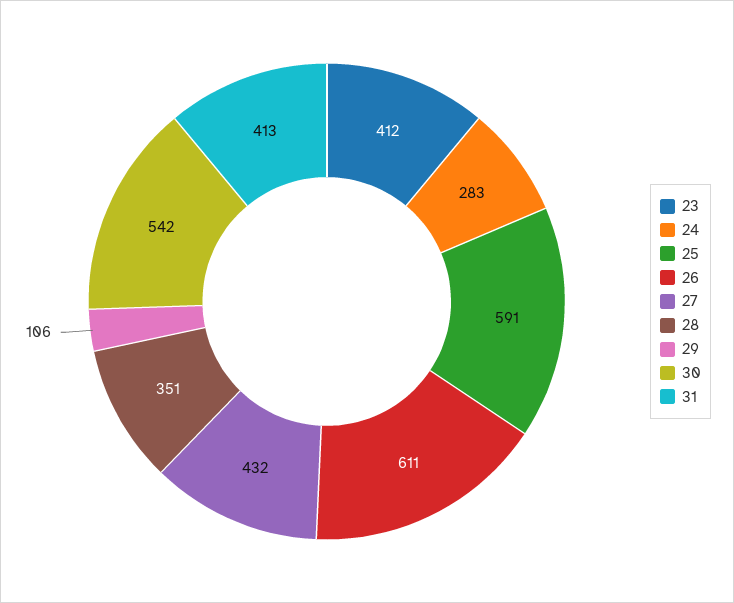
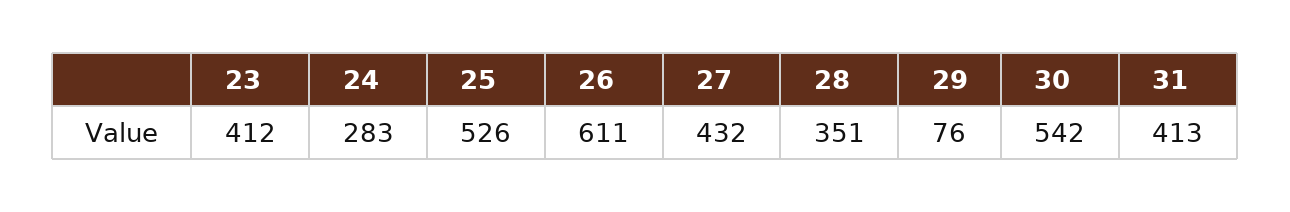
25: 591 -> 526
29: 106 -> 76

